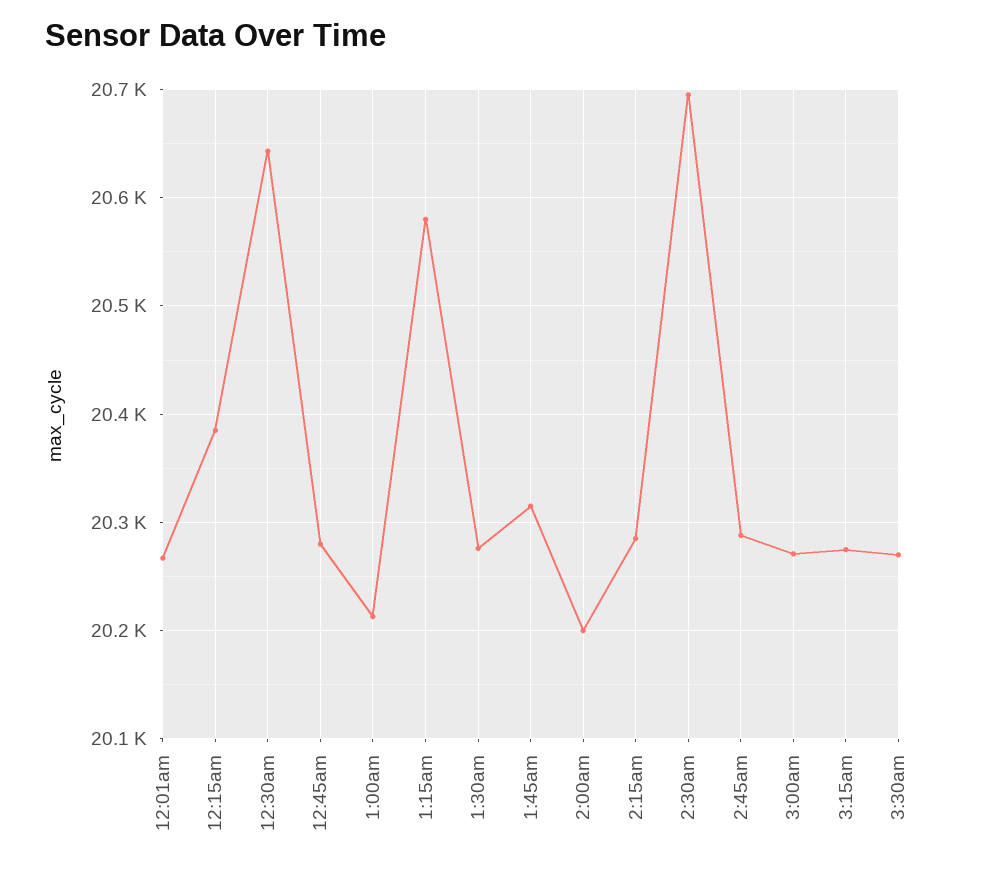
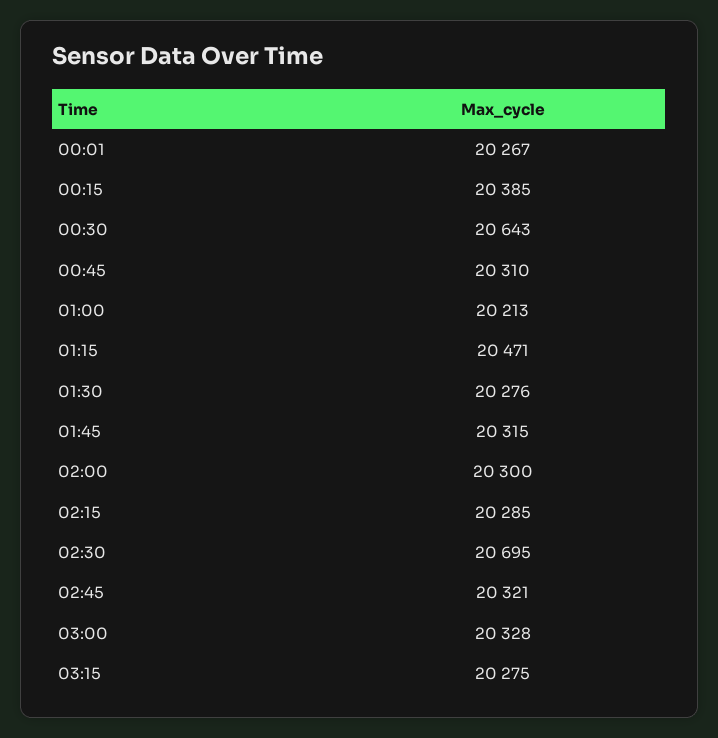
12:45am: 20280 -> 20310
1:15am: 20580 -> 20471
2:00am: 20200 -> 20300
2:45am: 20290 -> 20321
3:00am: 20270 -> 20328
3:30am: 20270 -> none

